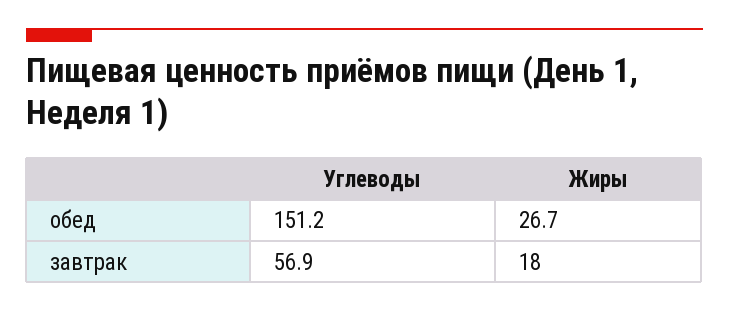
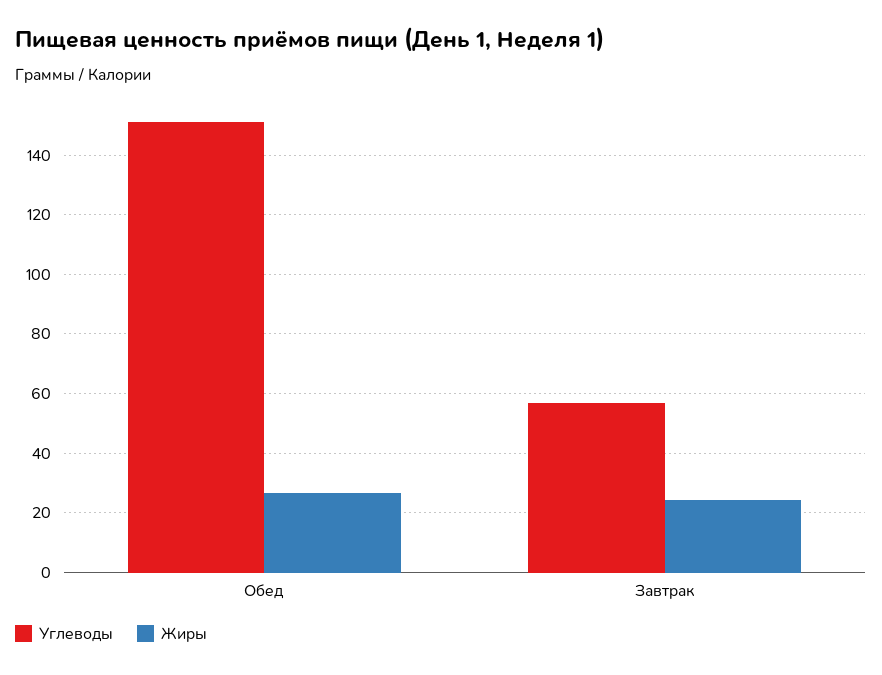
Жиры, завтрак: 18 -> 25

